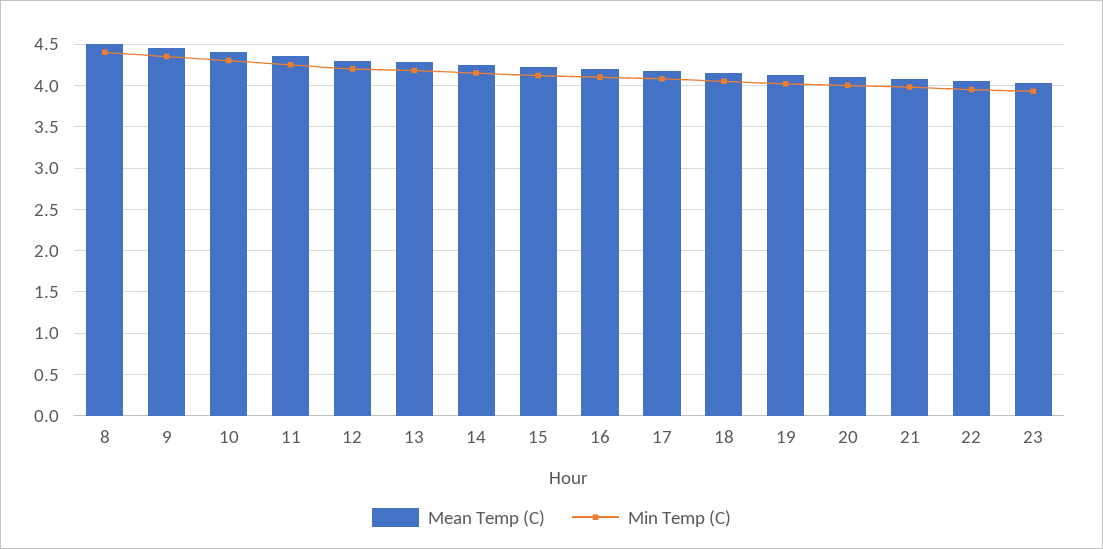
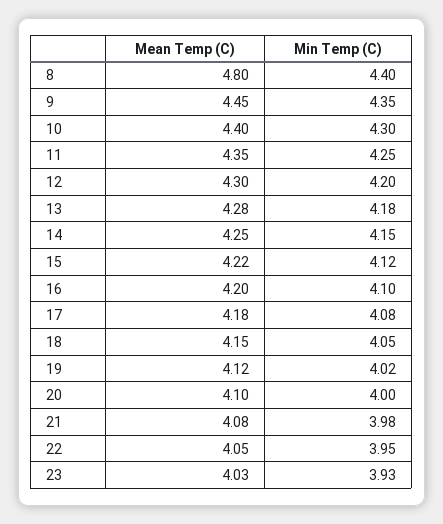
Mean Temp (C), 8: 4.5 -> 4.8

